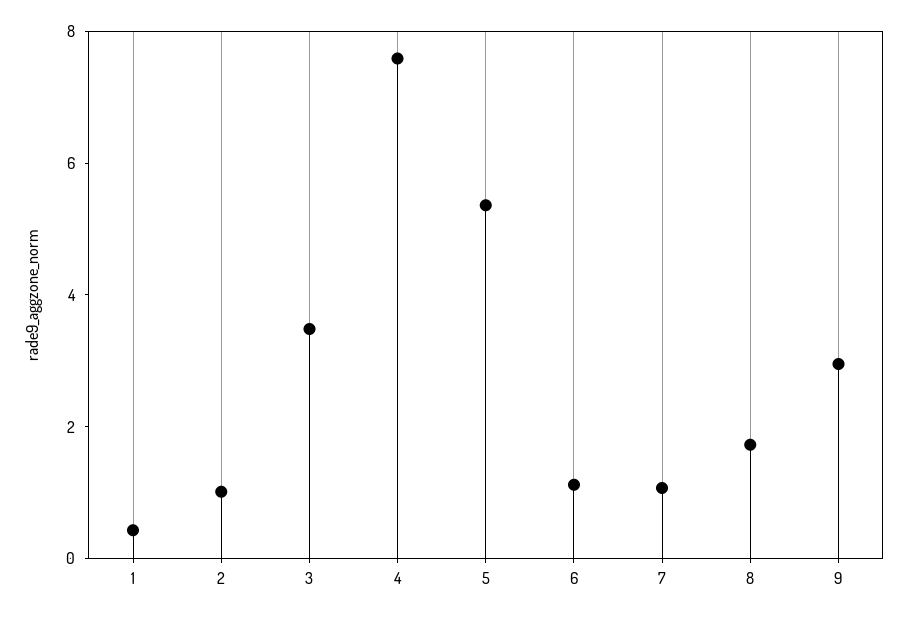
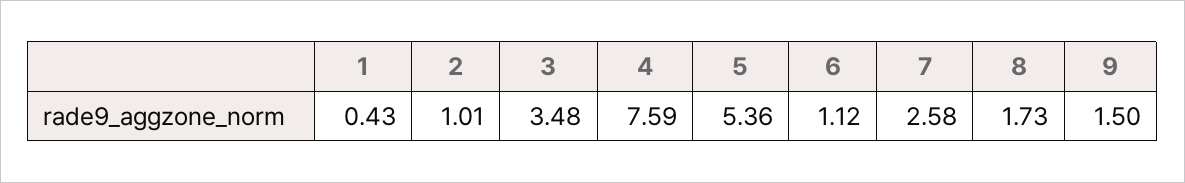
7: 1 -> 2.58
9: 3 -> 1.5

